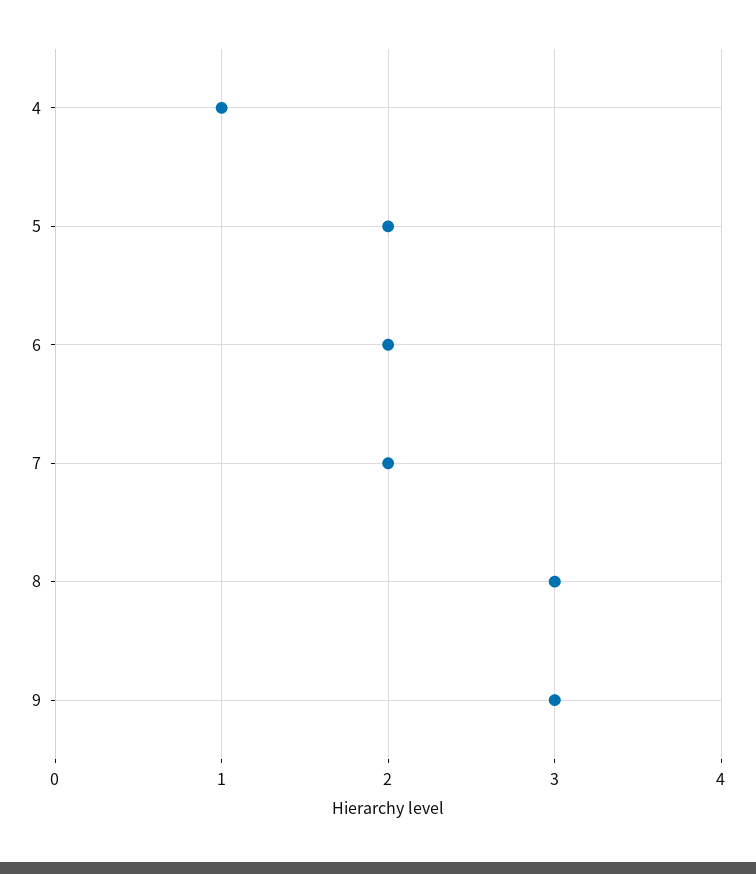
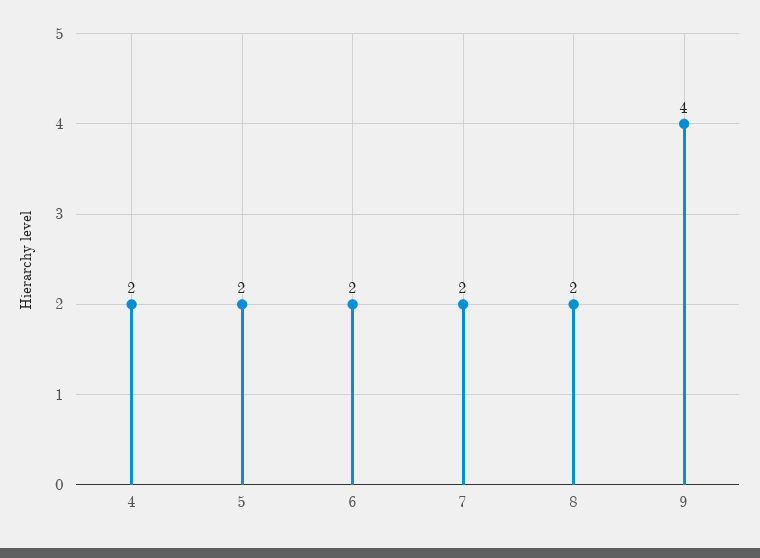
4: 1 -> 2
8: 3 -> 2
9: 3 -> 4

